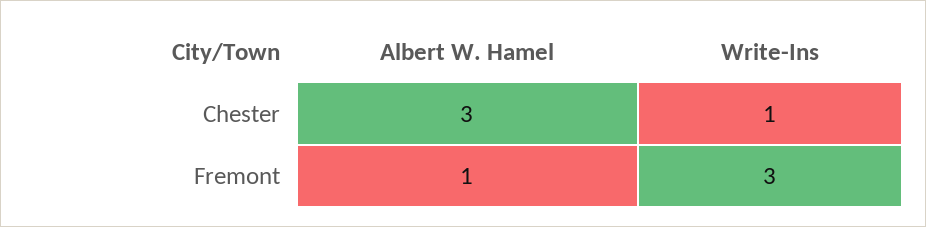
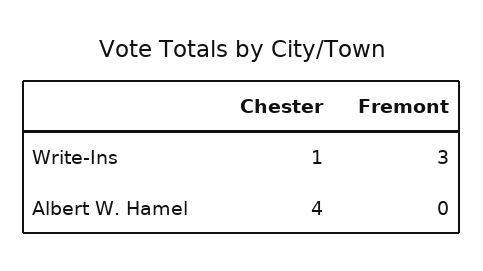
Albert W. Hamel, Chester: 3 -> 4
Albert W. Hamel, Fremont: 1 -> 0

